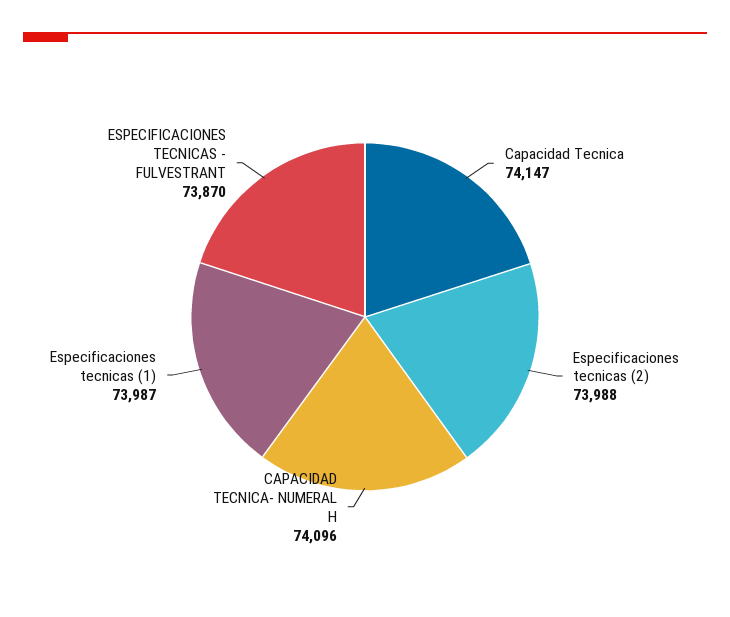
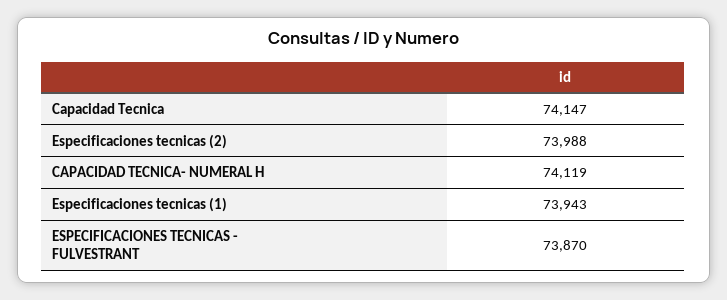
CAPACIDAD TECNICA- NUMERAL H: 74096 -> 74119
Especificaciones tecnicas (1): 73987 -> 73943

